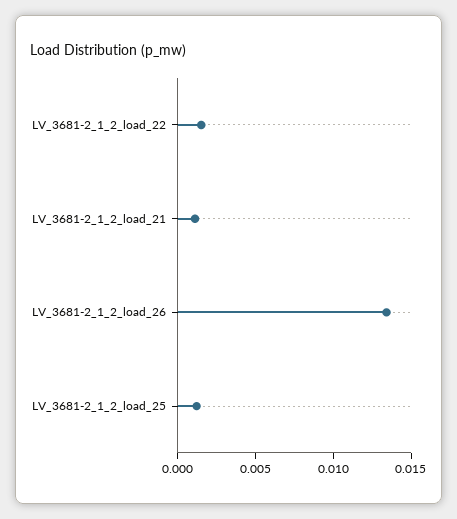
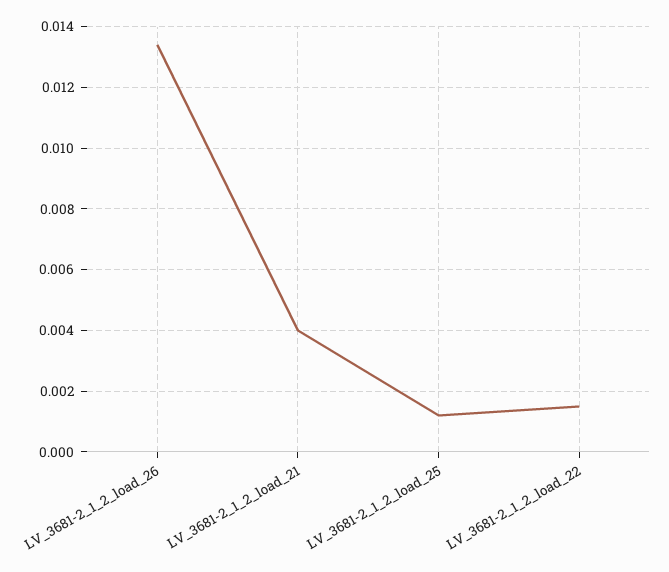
LV_3681-2_1_2_load_21: 0.001 -> 0.004

